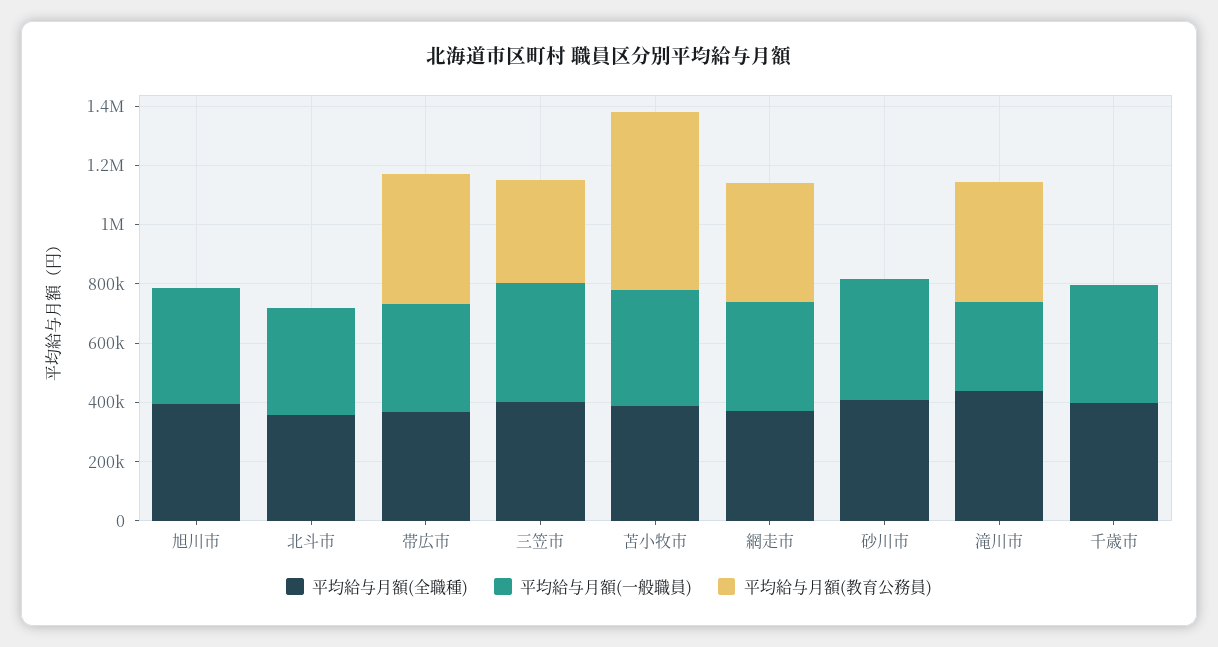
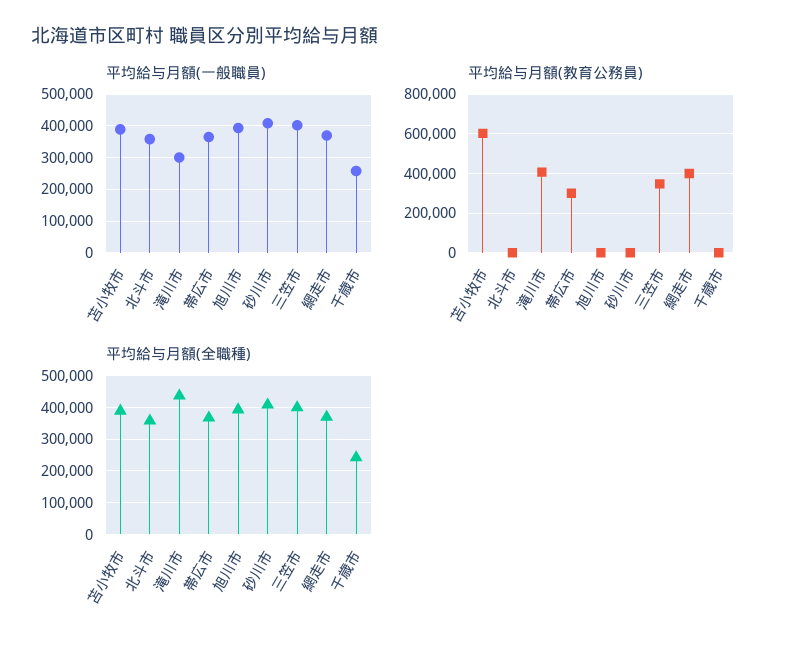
平均給与月額(教育公務員), 帯広市: 450000 -> 300000
平均給与月額(全職種), 千歳市: 400000 -> 240000
平均給与月額(一般職員), 千歳市: 400000 -> 260000

